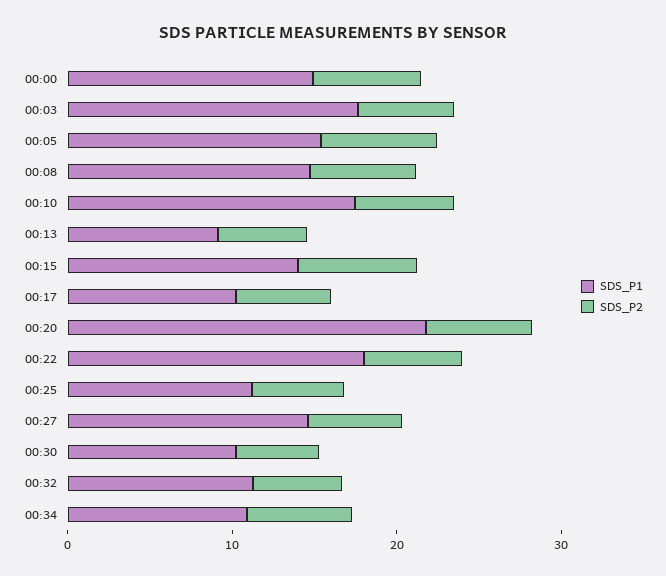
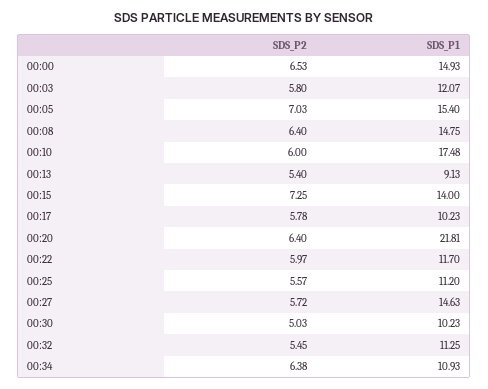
SDS_P1, 00:03: 18 -> 12.07
SDS_P1, 00:22: 18 -> 11.7

